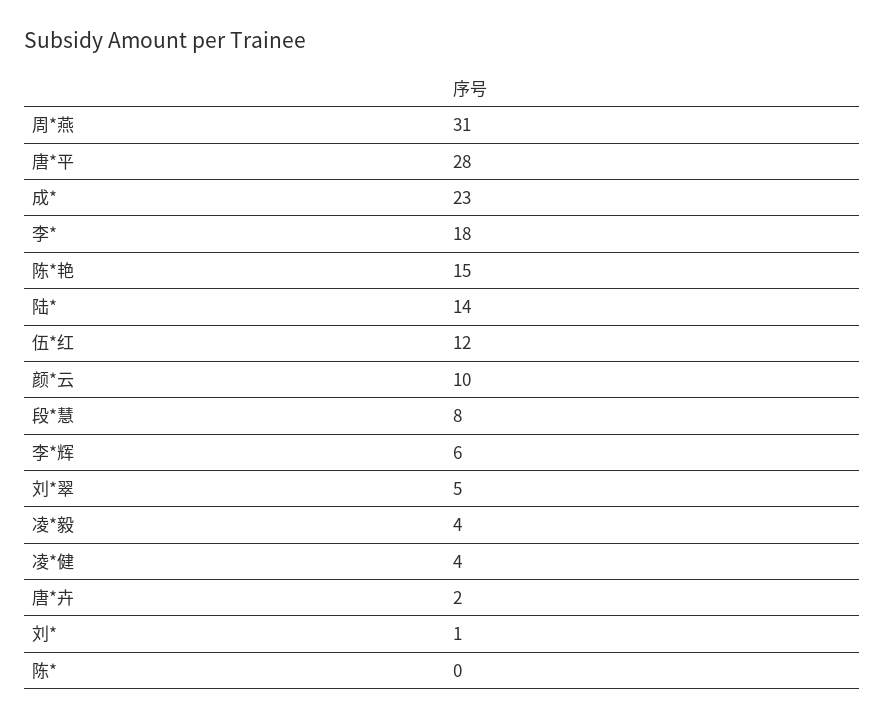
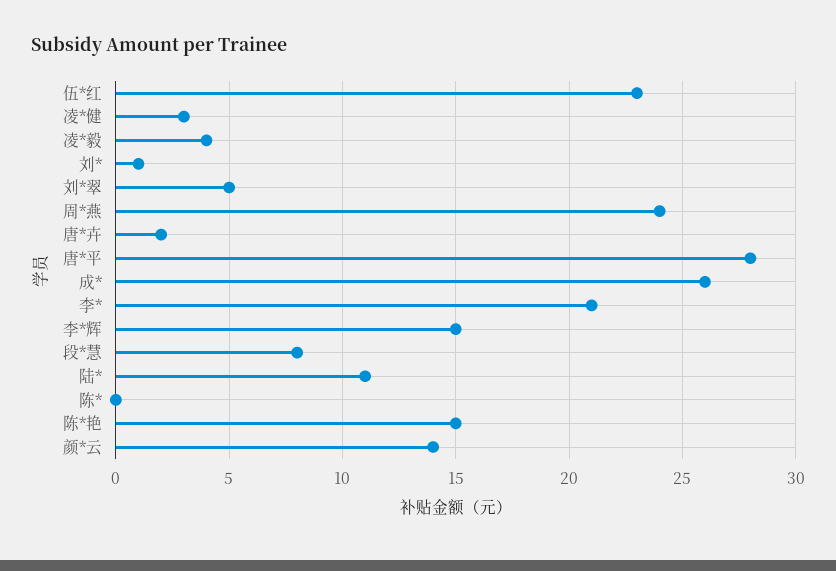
周*燕: 31 -> 24
成*: 23 -> 26
李*: 18 -> 21
陆*: 14 -> 11
伍*红: 12 -> 23
颜*云: 10 -> 14
李*辉: 6 -> 15
凌*健: 4 -> 3

